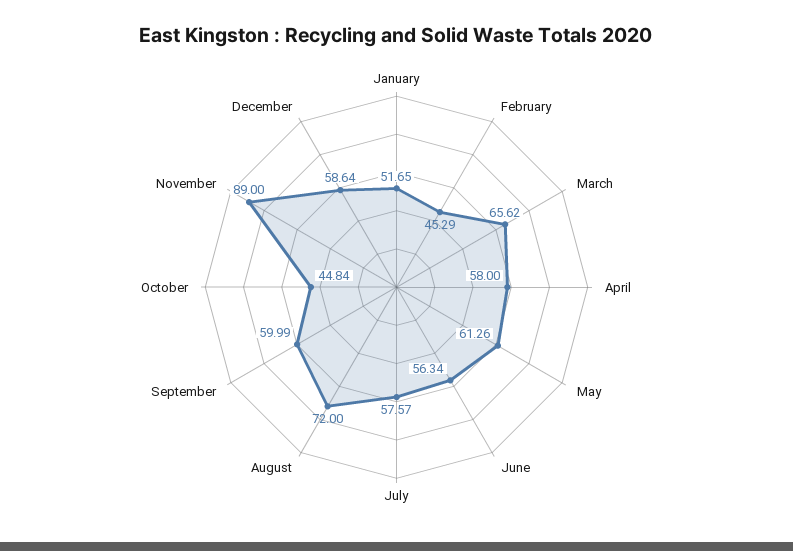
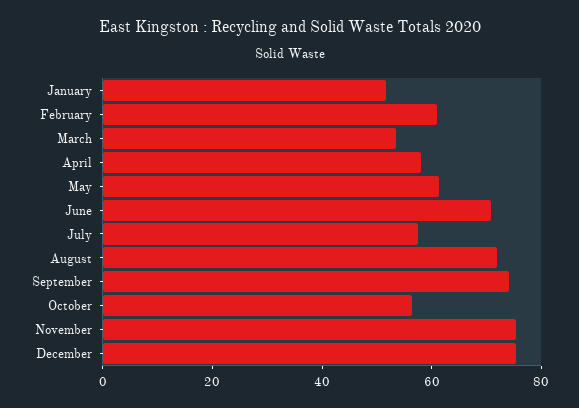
February: 45.29 -> 60
March: 65.62 -> 55
June: 56.34 -> 70
September: 59.99 -> 75
October: 44.84 -> 55
November: 89 -> 75
December: 58.64 -> 75

